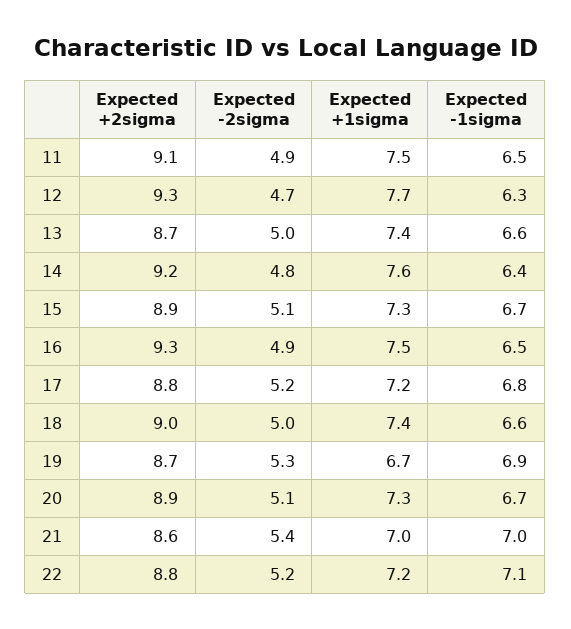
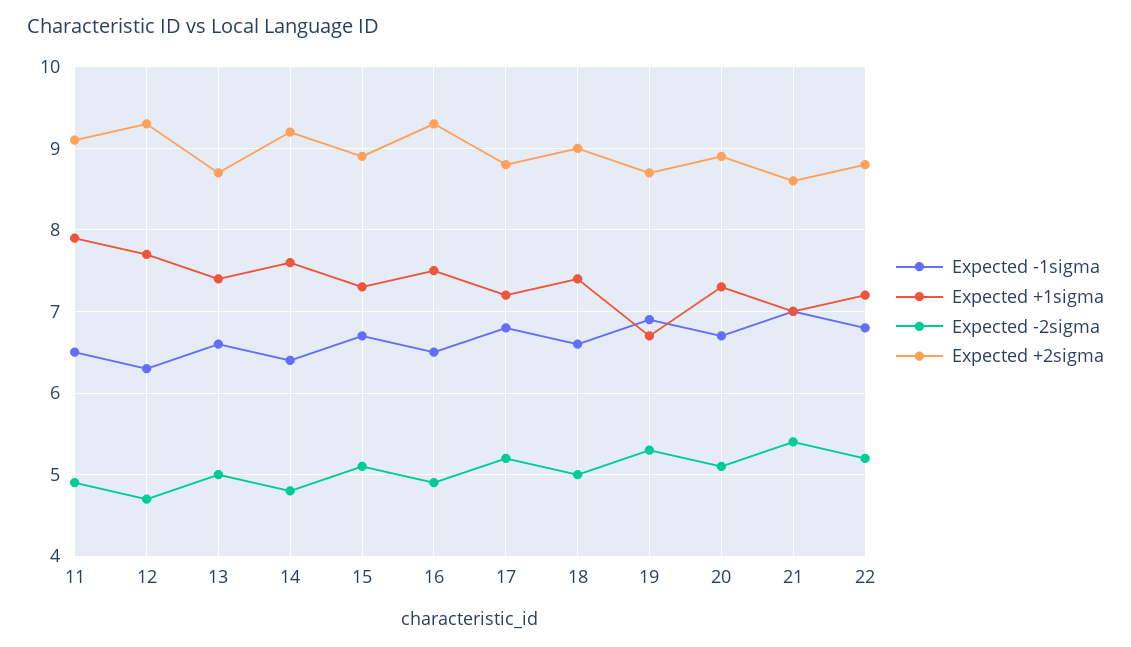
Expected +1sigma, 11: 7.5 -> 7.9
Expected -1sigma, 22: 7.1 -> 6.8

